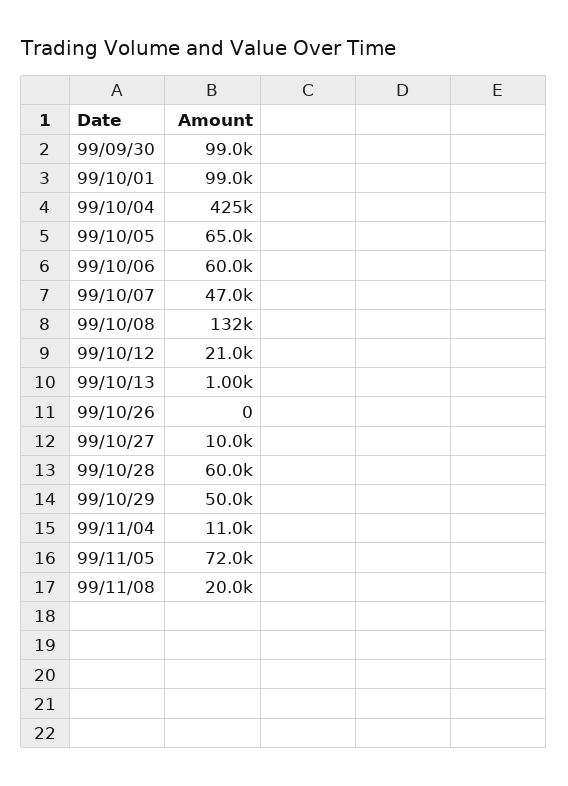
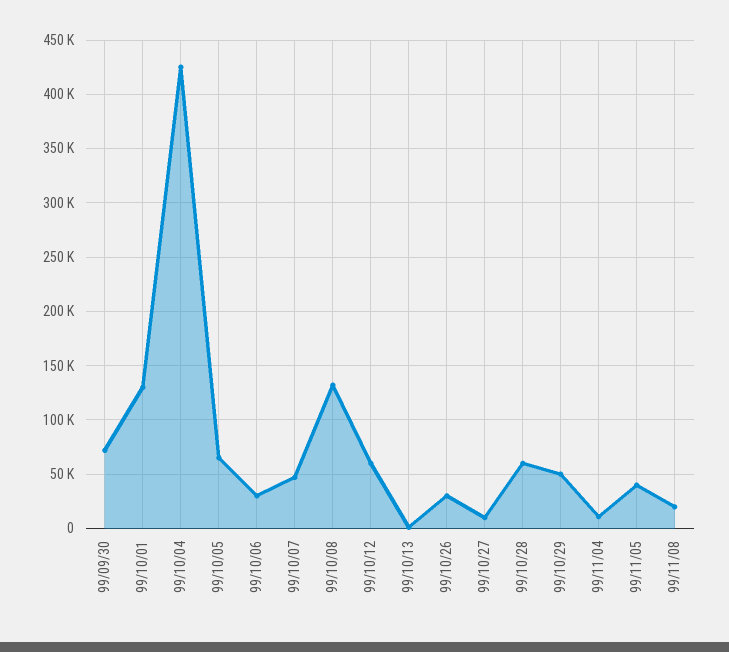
99/09/30: 99000 -> 70000
99/10/01: 99000 -> 130000
99/10/06: 60000 -> 30000
99/10/12: 21000 -> 60000
99/10/26: 0 -> 30000
99/11/05: 72000 -> 40000

